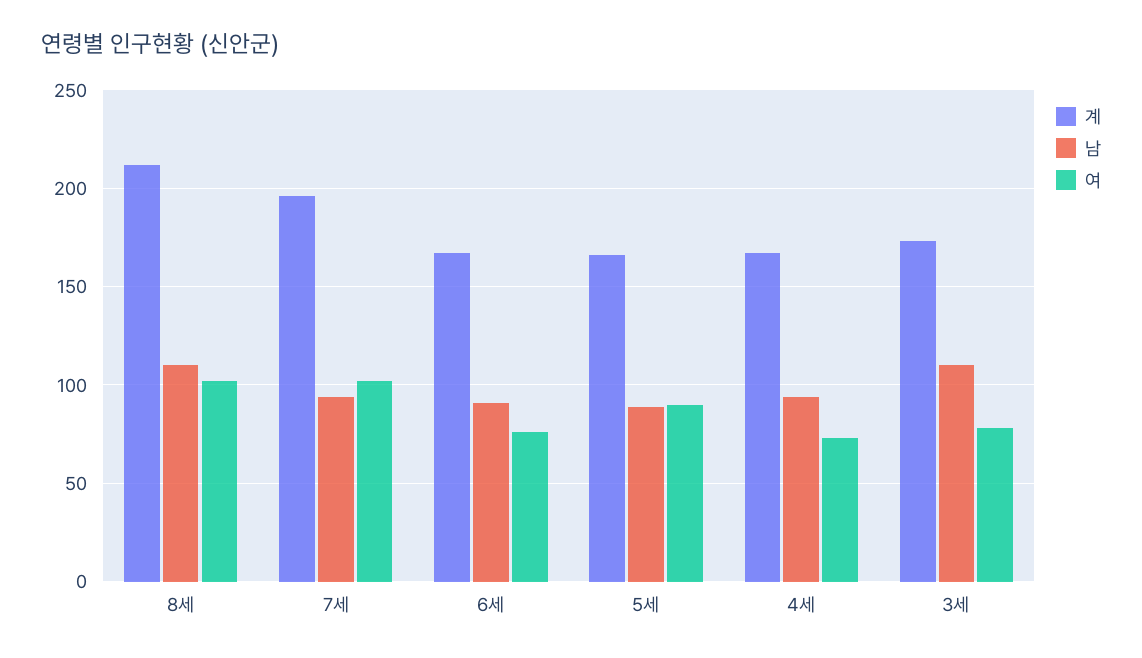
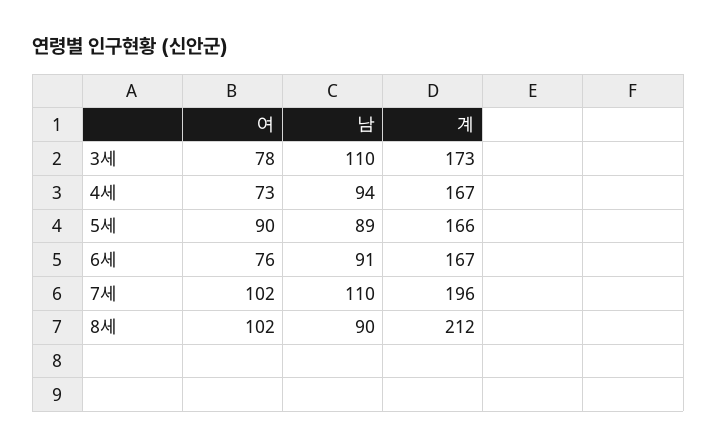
남, 8세: 110 -> 90
남, 7세: 95 -> 110

